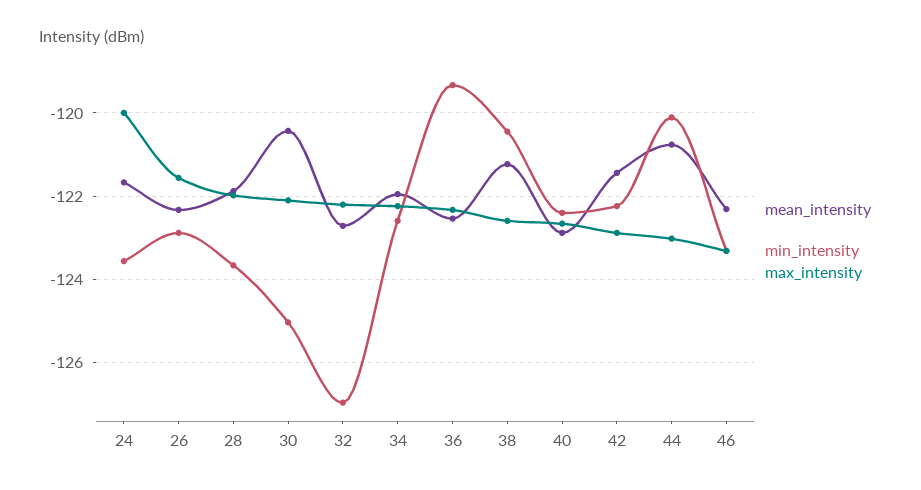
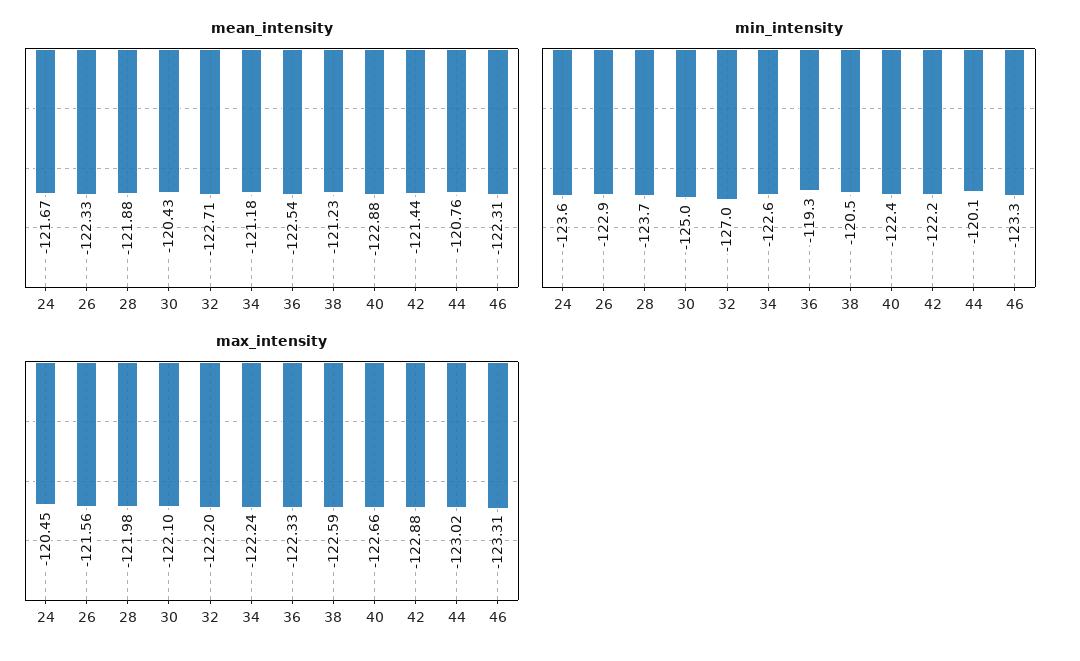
max_intensity, 24: -120 -> -120.45
mean_intensity, 34: -122 -> -121.18

